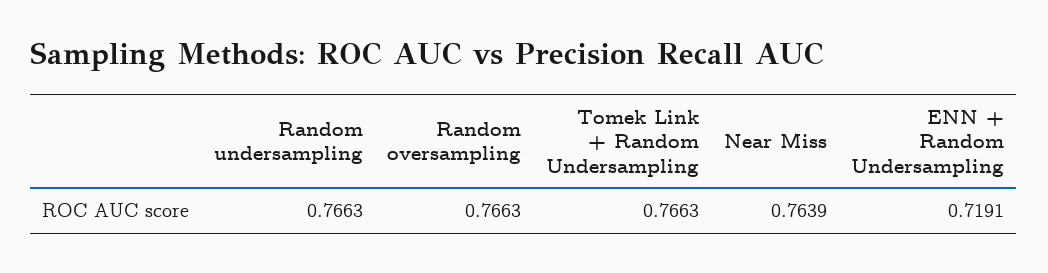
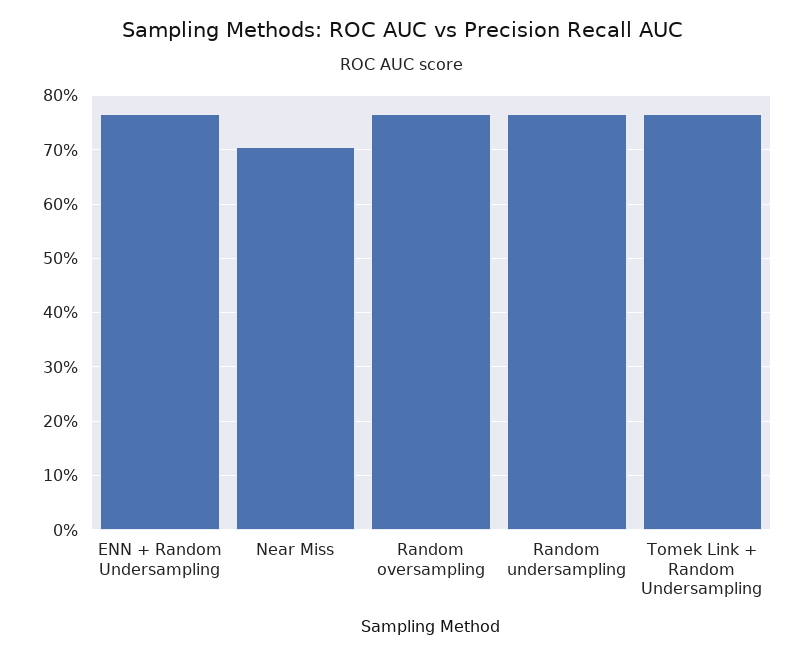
Near Miss: 0.7639 -> 0.7
ENN + Random Undersampling: 0.7191 -> 0.76

